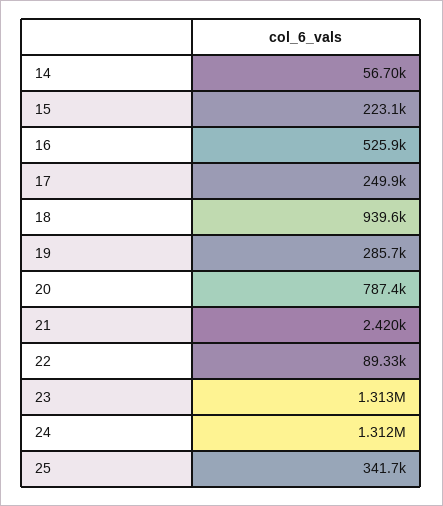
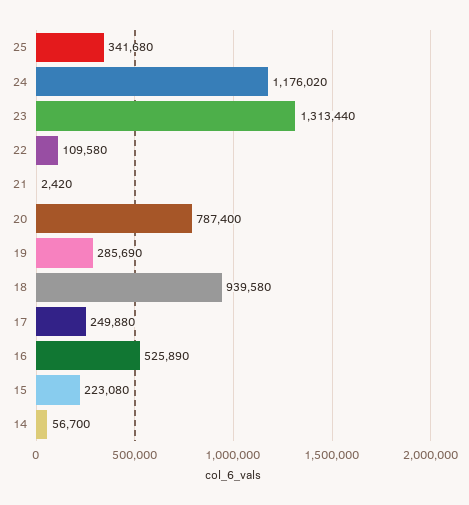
22: 89330 -> 109580
24: 1312000 -> 1176020

